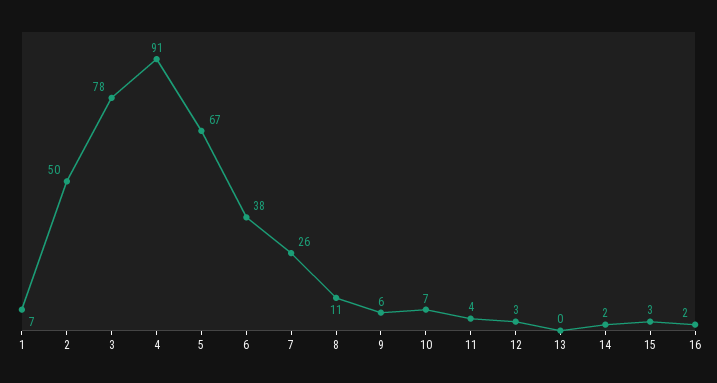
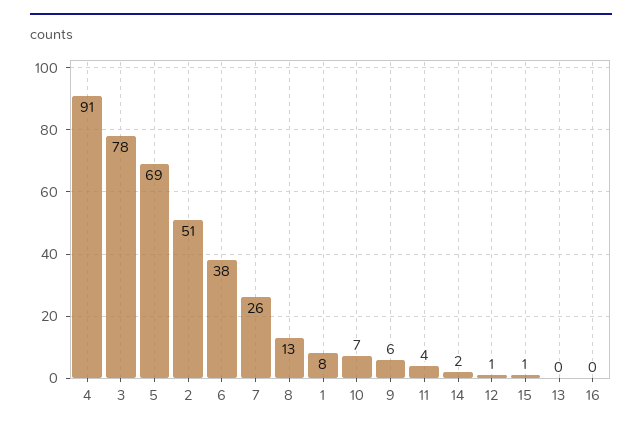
1: 7 -> 8
2: 50 -> 51
5: 67 -> 69
8: 11 -> 13
12: 3 -> 1
15: 3 -> 1
16: 2 -> 0

